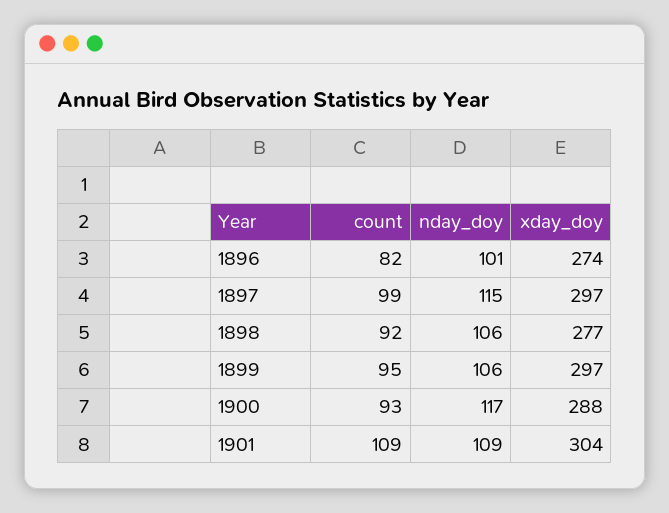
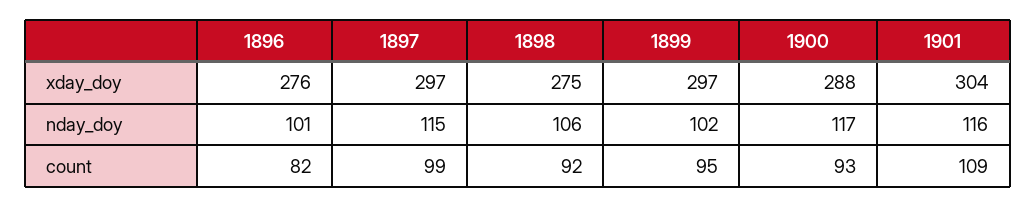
xday_doy, 1896: 274 -> 276
xday_doy, 1898: 277 -> 275
nday_doy, 1899: 106 -> 102
nday_doy, 1901: 109 -> 116

